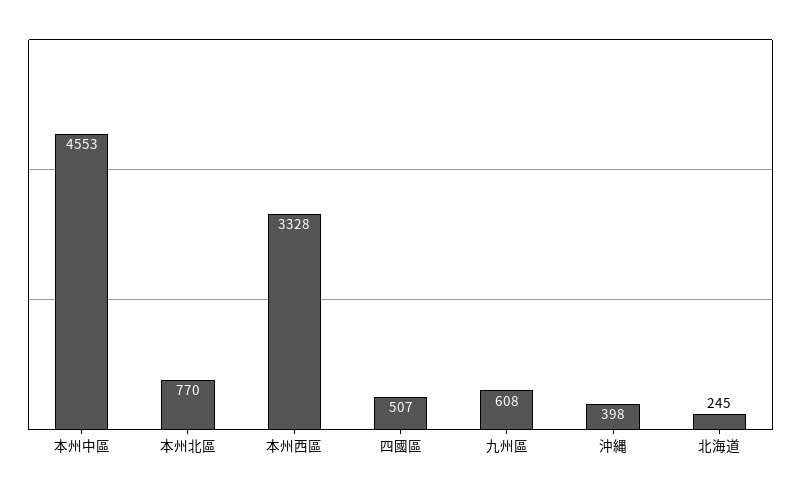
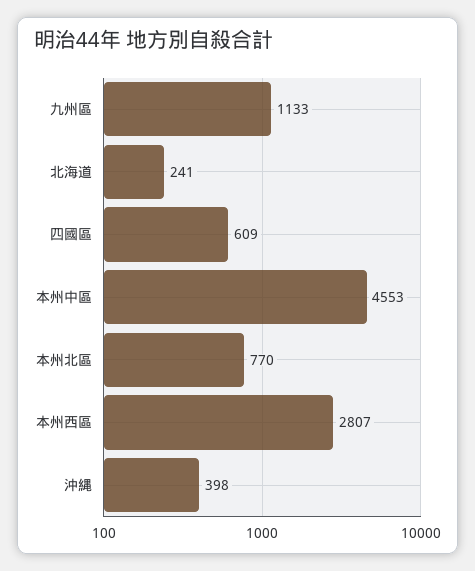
本州西區: 3328 -> 2807
四國區: 507 -> 609
九州區: 608 -> 1133
北海道: 245 -> 241

